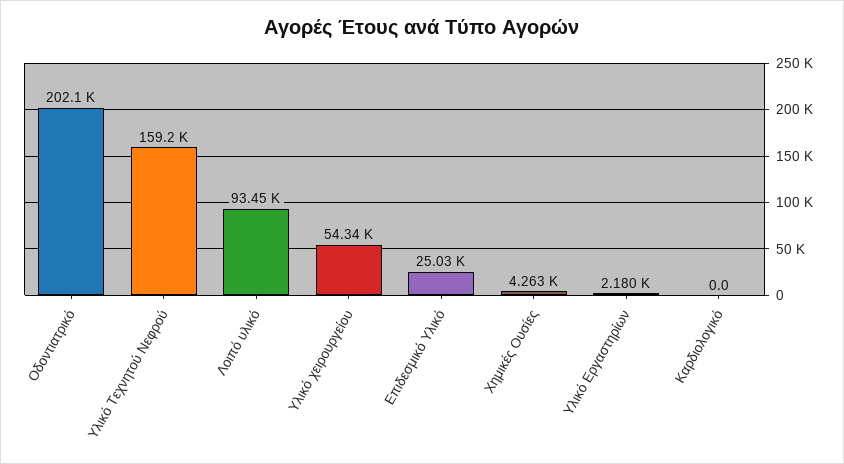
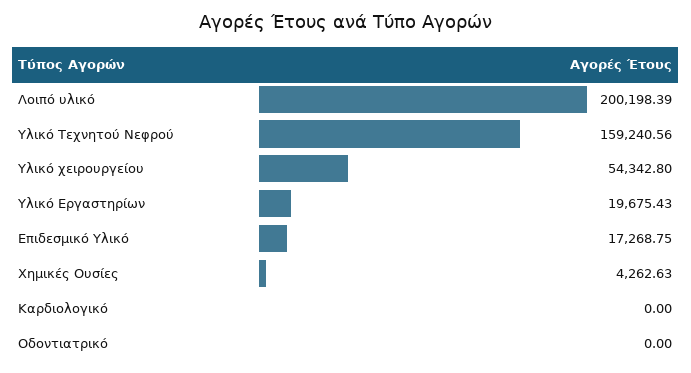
Οδοντιατρικό: 202100 -> 0
Λοιπό υλικό: 93450 -> 200198.39
Επιδεσμικό Υλικό: 25030 -> 17268.75
Υλικό Εργαστηρίων: 2180 -> 19675.43

